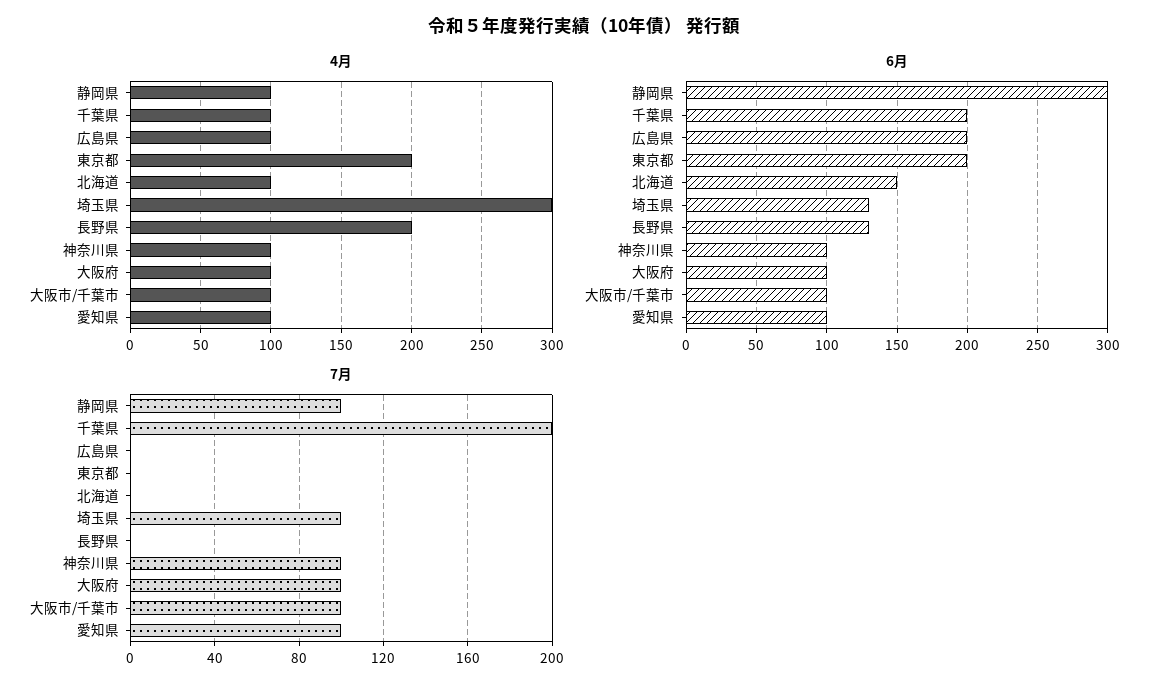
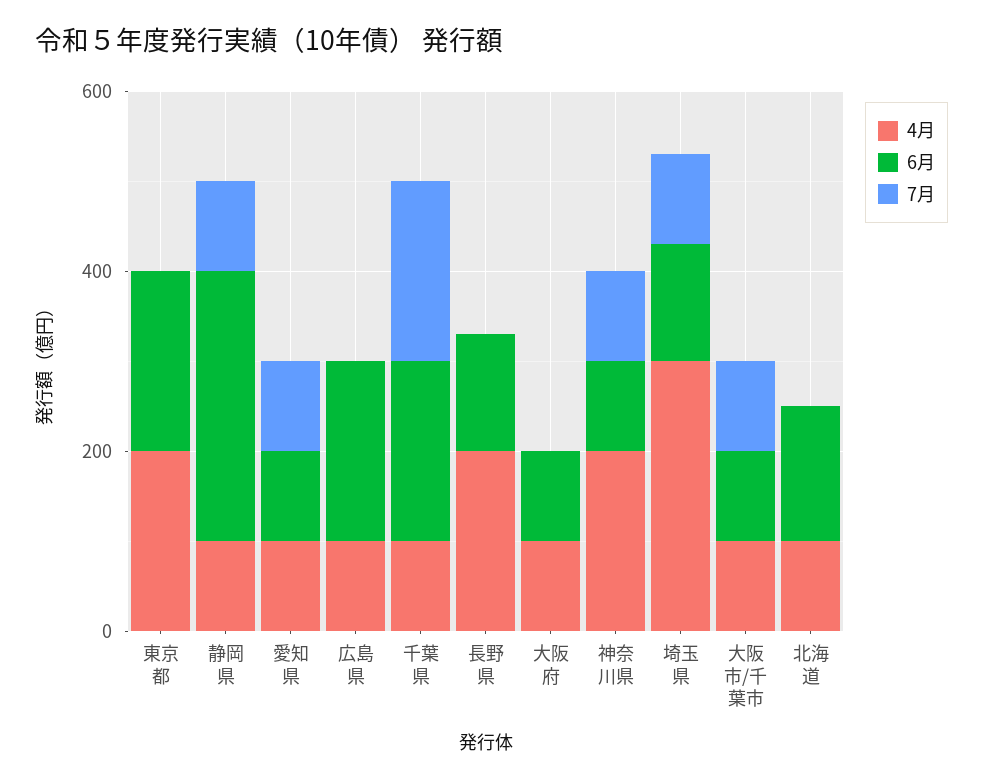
4月, 神奈川県: 100 -> 200
7月, 大阪府: 100 -> 0

